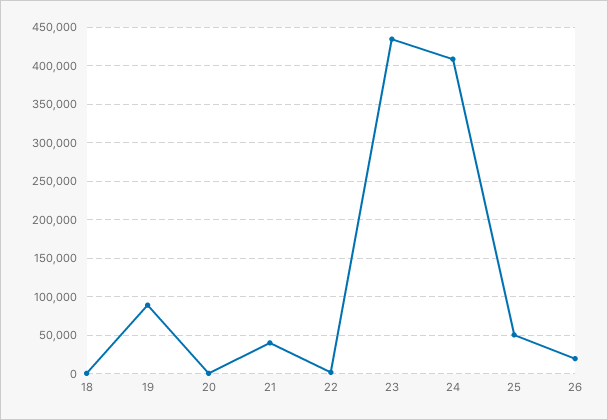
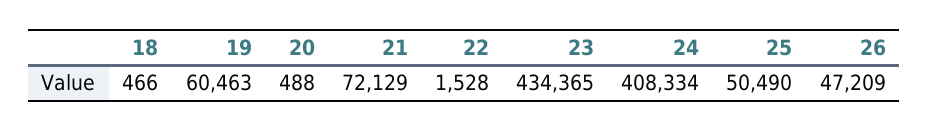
19: 90000 -> 60463
21: 40000 -> 72129
26: 20000 -> 47209

